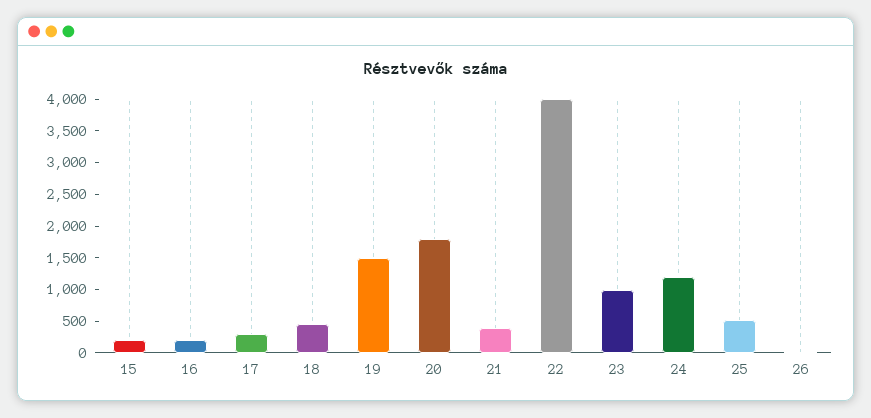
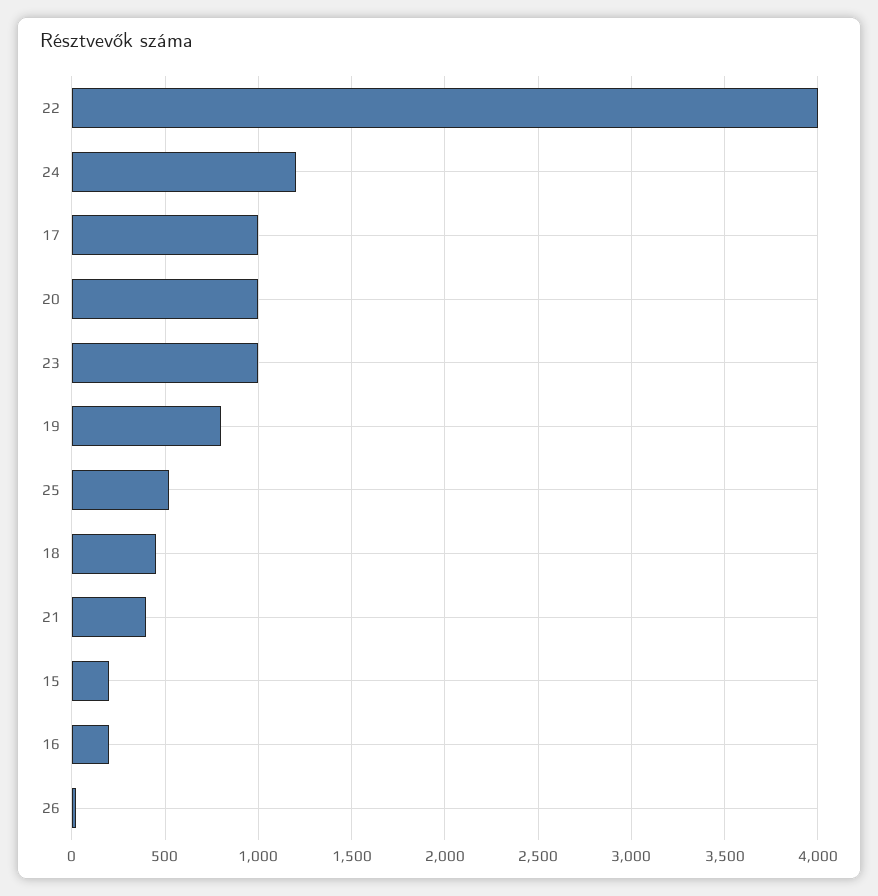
17: 250 -> 1000
19: 1500 -> 800
20: 1750 -> 1000

